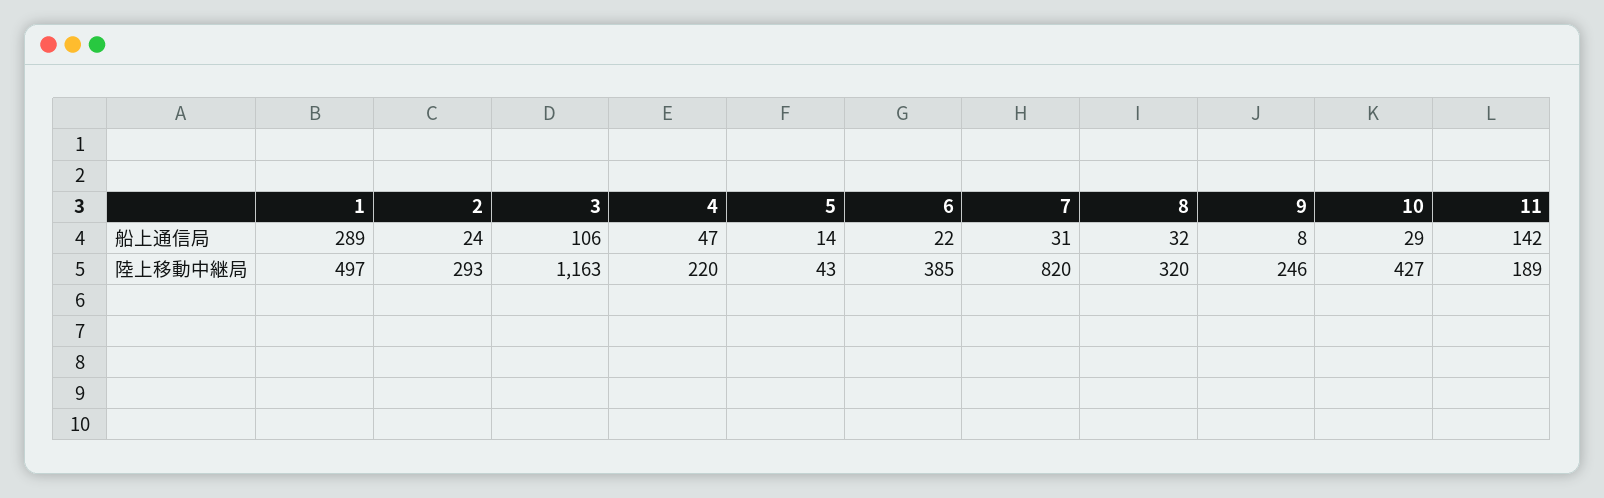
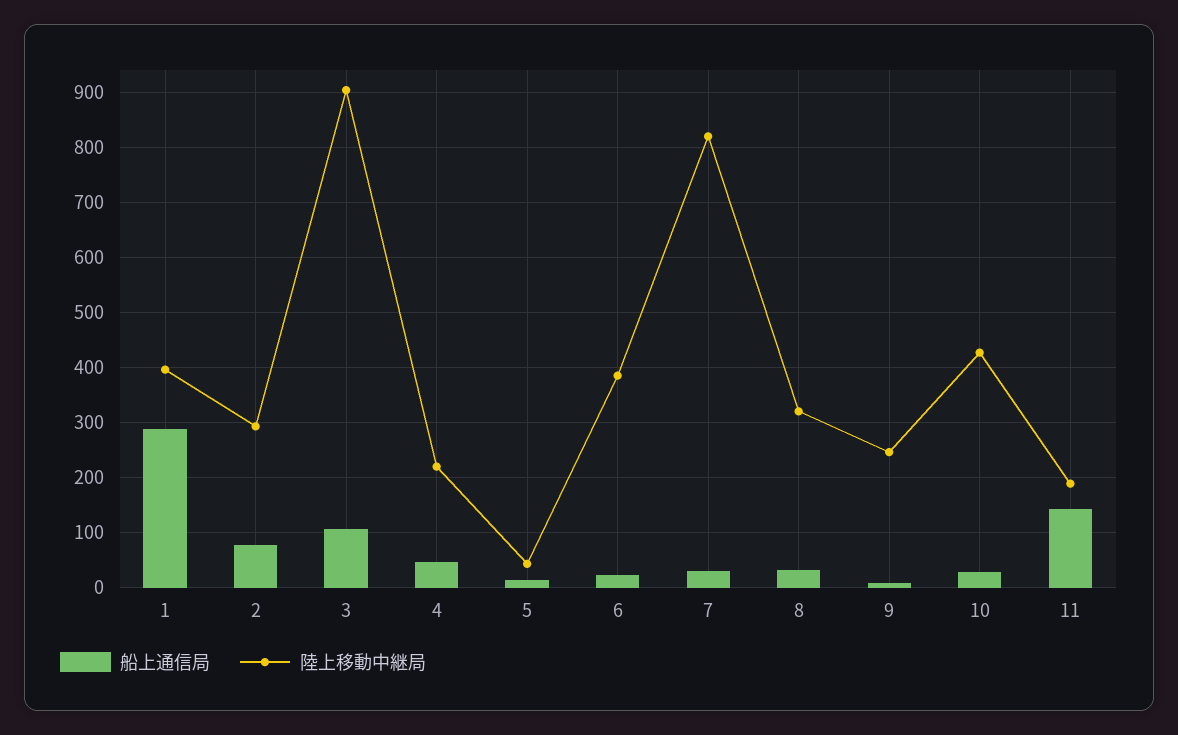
船上通信局, 2: 24 -> 80
陸上移動中継局, 1: 497 -> 400
陸上移動中継局, 3: 1163 -> 900

